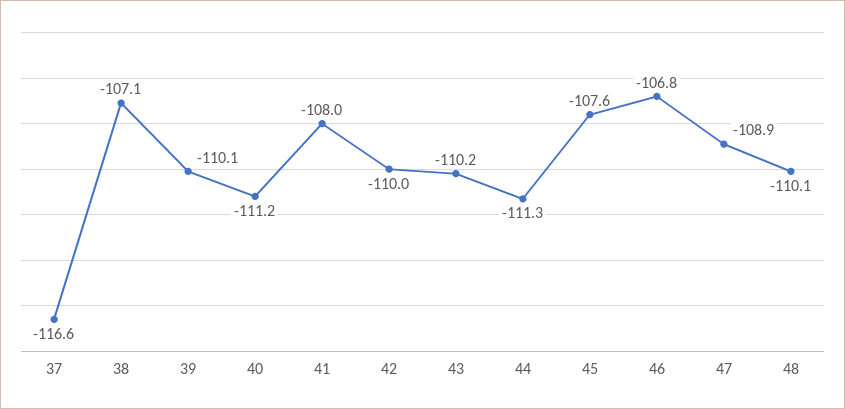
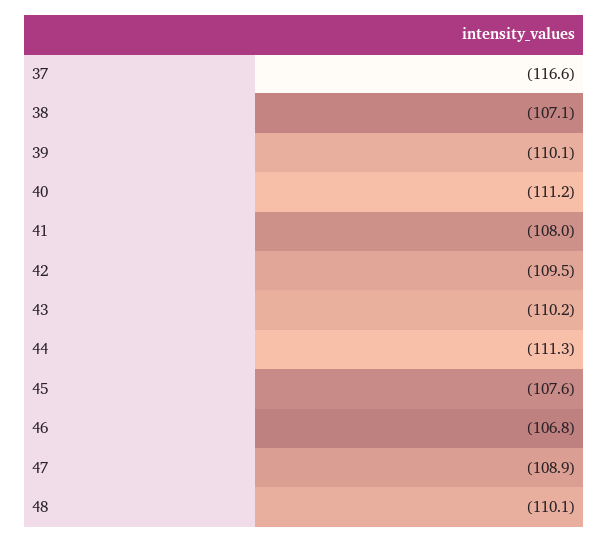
42: -110 -> -109.5

